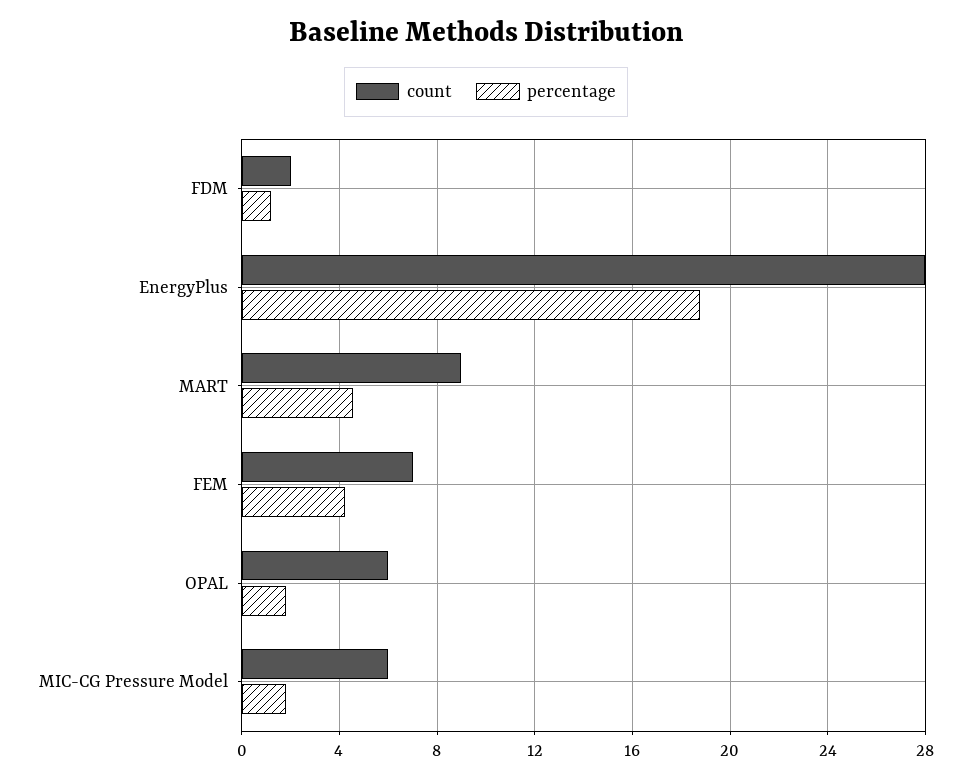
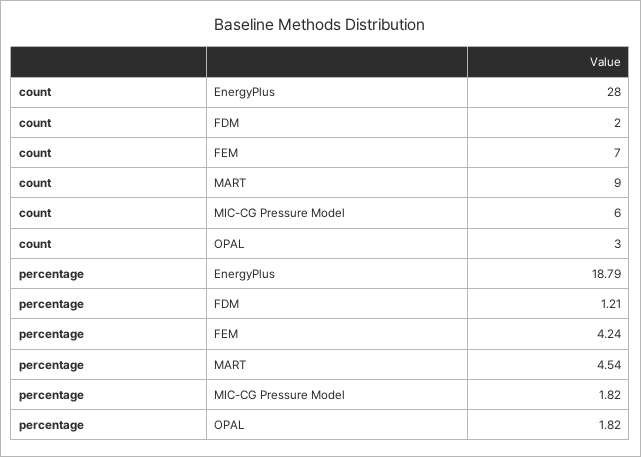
count, OPAL: 6 -> 3

